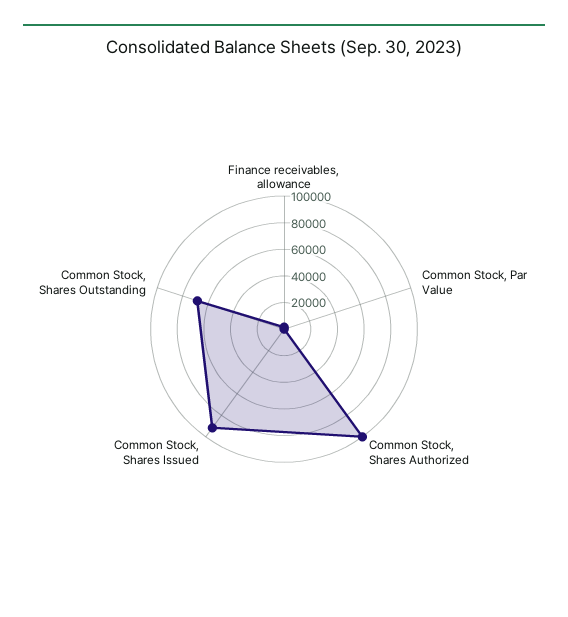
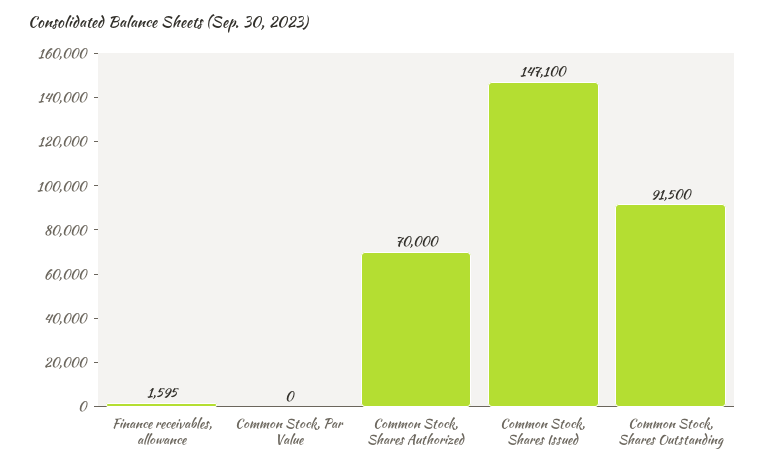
Common Stock, Shares Authorized: 100000 -> 70000
Common Stock, Shares Issued: 90000 -> 147100
Common Stock, Shares Outstanding: 70000 -> 91500

